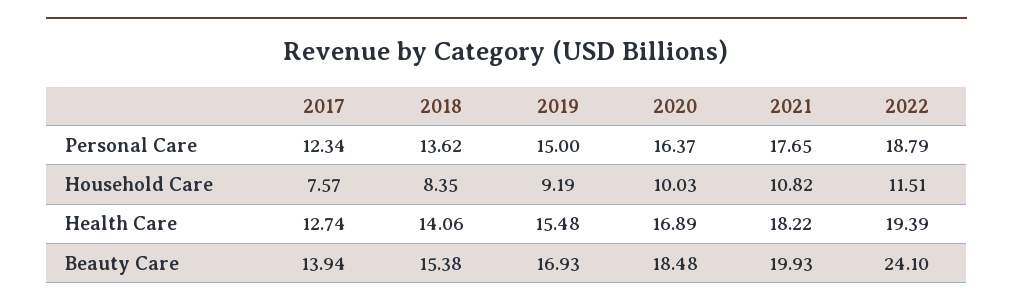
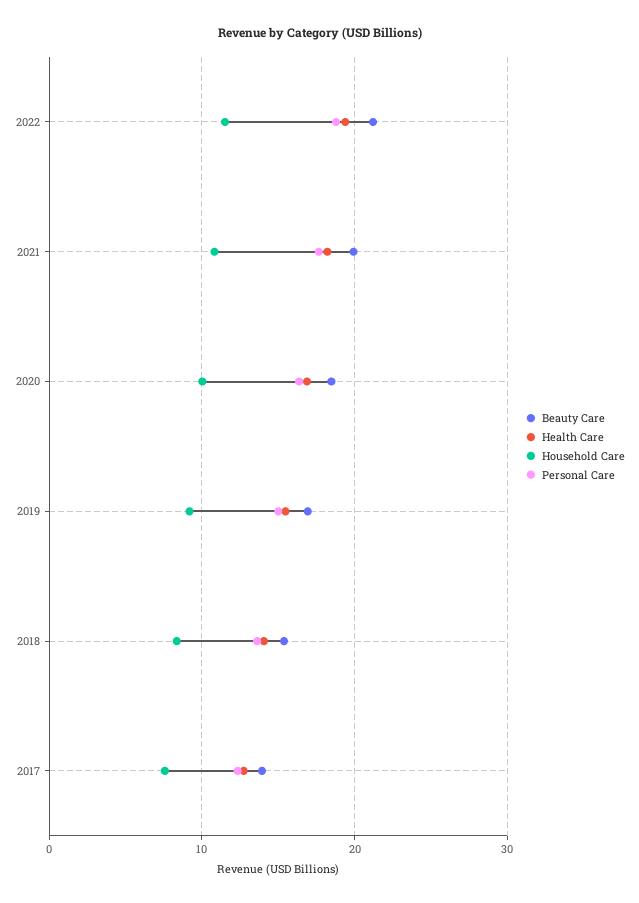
Beauty Care, 2022: 24.1 -> 21

